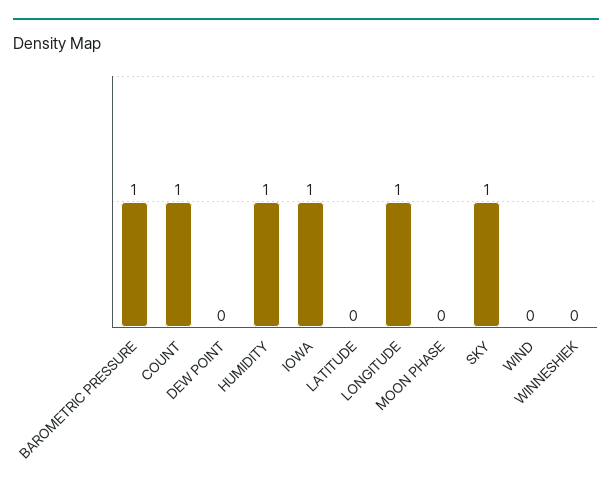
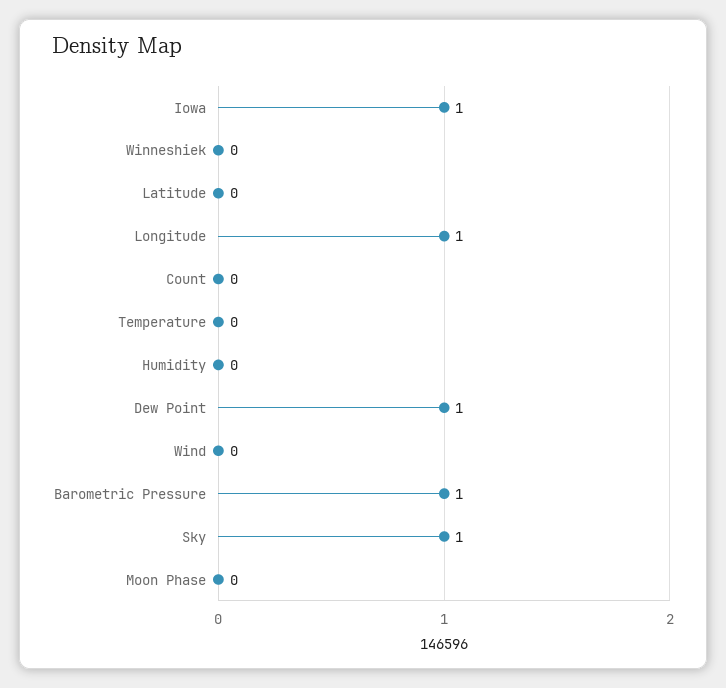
COUNT: 1 -> 0
DEW POINT: 0 -> 1
HUMIDITY: 1 -> 0
Temperature: none -> 0

